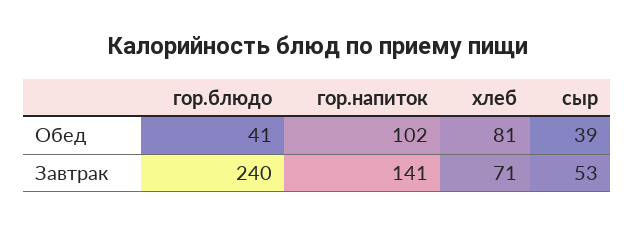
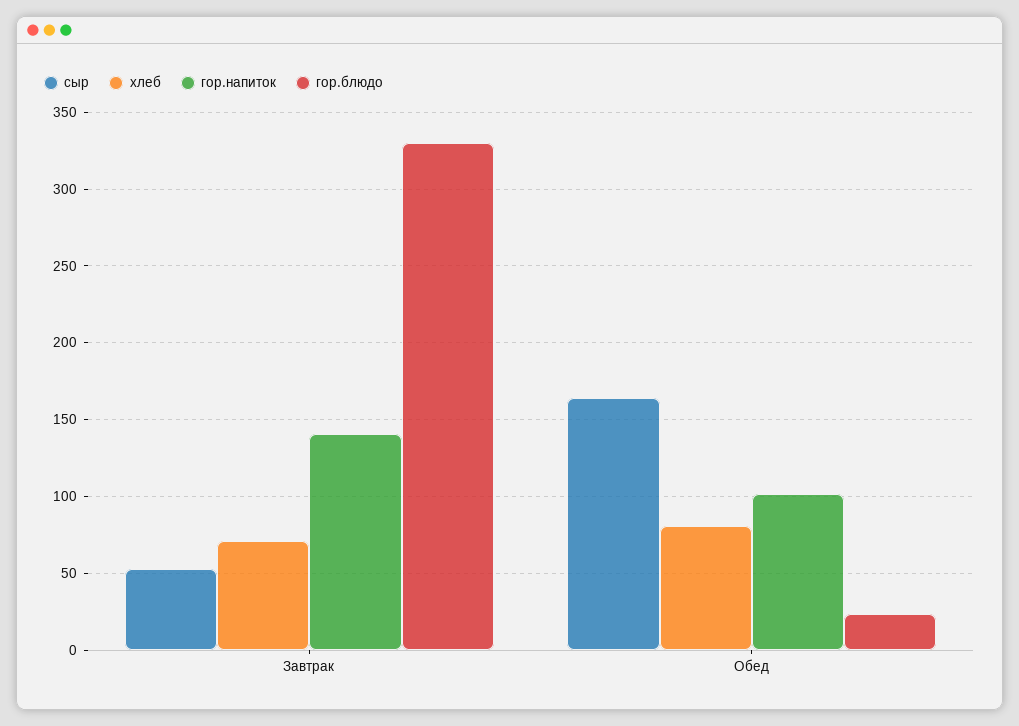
гор.блюдо, Обед: 41 -> 25
сыр, Обед: 39 -> 165
гор.блюдо, Завтрак: 240 -> 330

